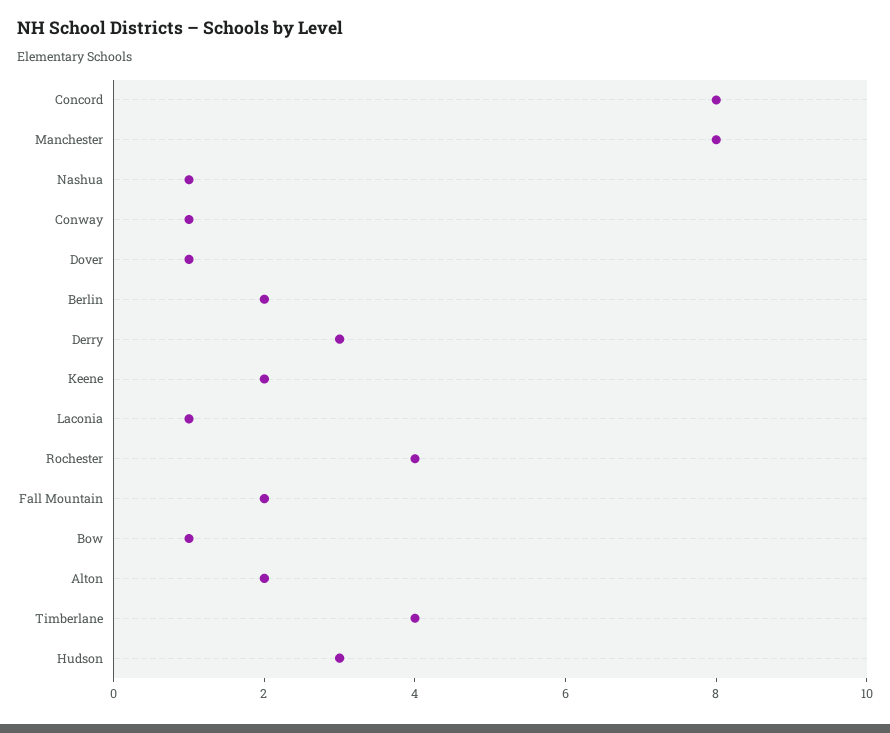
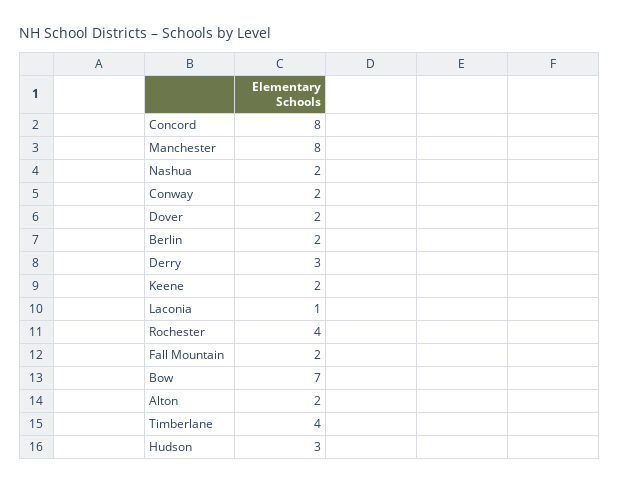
Nashua: 1 -> 2
Conway: 1 -> 2
Dover: 1 -> 2
Bow: 1 -> 7

